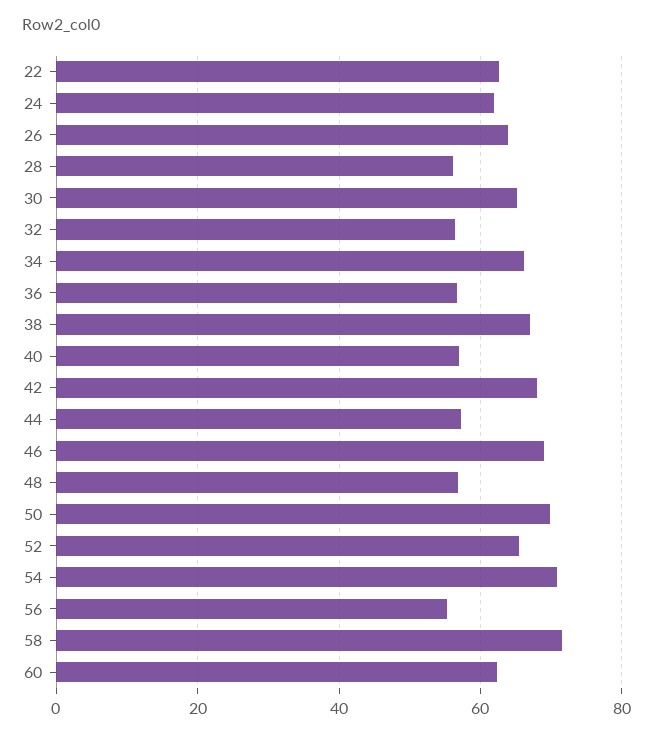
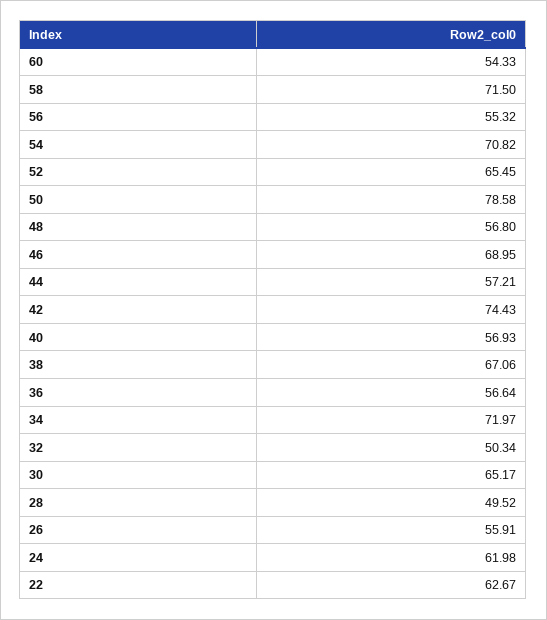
26: 64 -> 55.91
28: 56 -> 49.52
32: 56 -> 50.34
34: 66 -> 71.97
42: 68 -> 74.43
50: 70 -> 78.58
60: 62 -> 54.33

